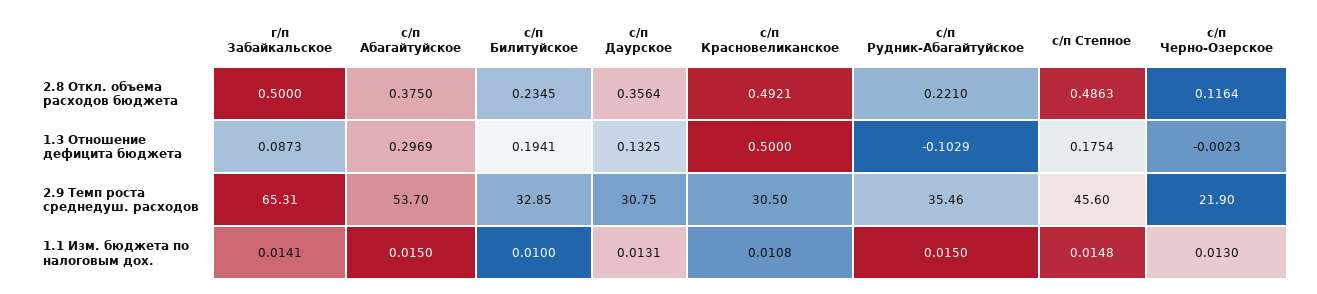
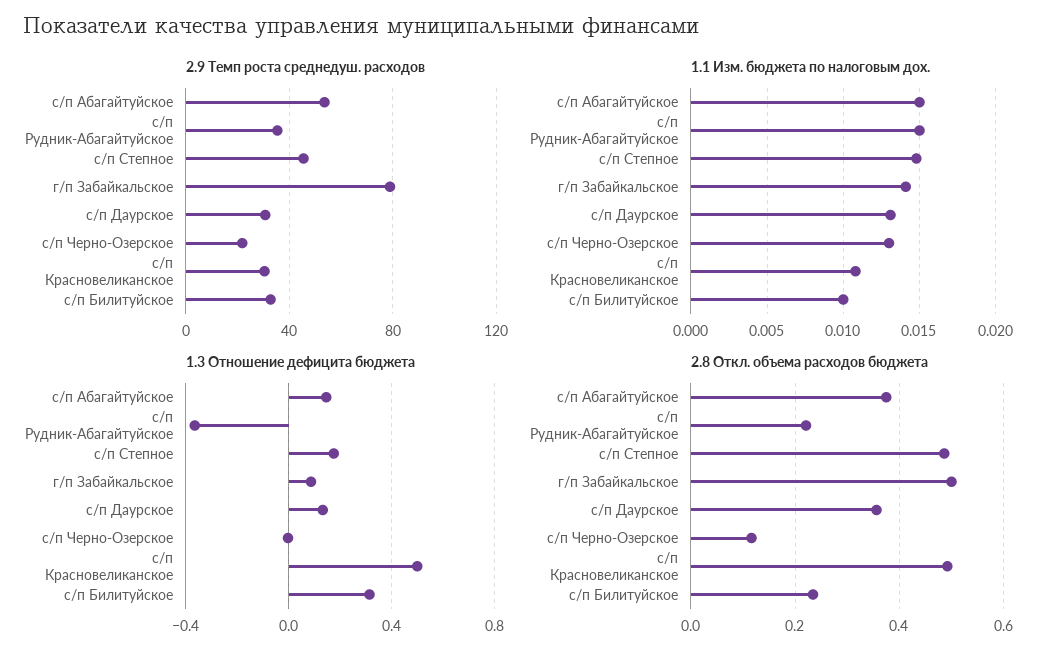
1.3 Отношение дефицита бюджета, с/п Абагайтуйское: 0.2969 -> 0.15
1.3 Отношение дефицита бюджета, с/п Билитуйское: 0.1941 -> 0.3
1.3 Отношение дефицита бюджета, с/п Рудник-Абагайтуйское: -0.1029 -> -0.35
2.9 Темп роста среднедуш. расходов, г/п Забайкальское: 65.31 -> 80

